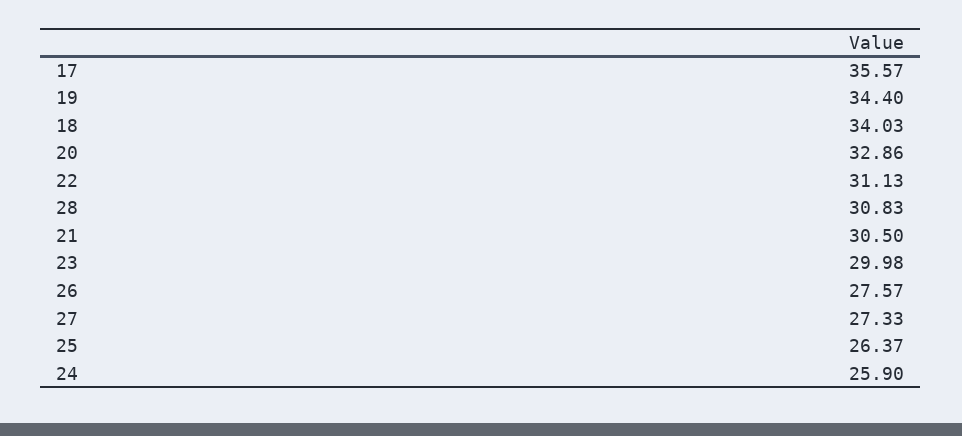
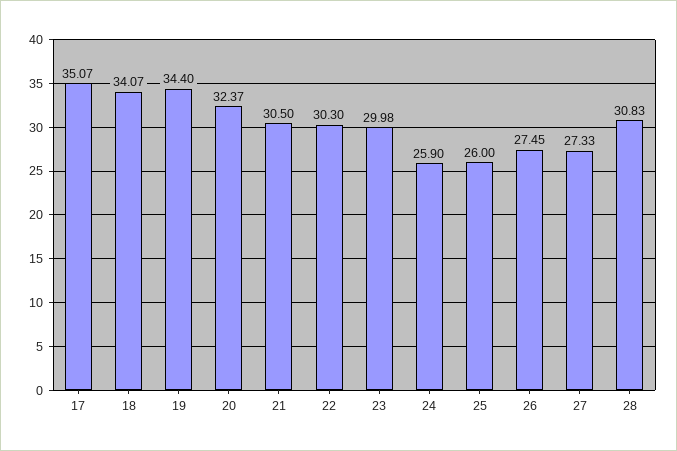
17: 35.57 -> 35.07
18: 34.03 -> 34.07
20: 32.86 -> 32.37
22: 31.13 -> 30.3
26: 27.57 -> 27.45
25: 26.37 -> 26

